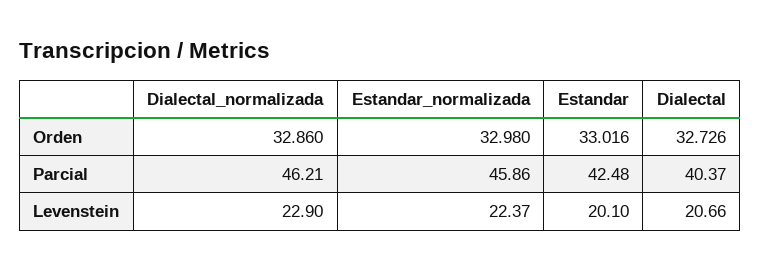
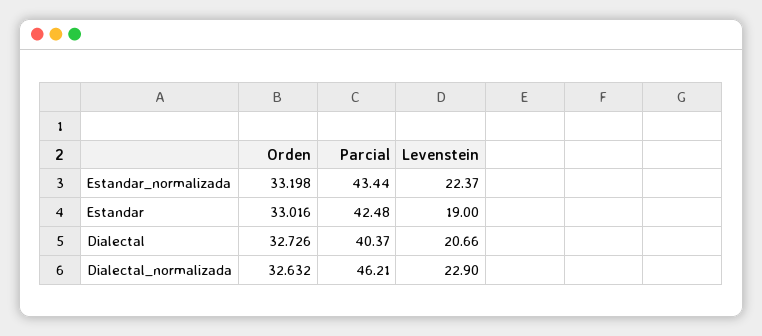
Dialectal_normalizada, Orden: 32.86 -> 32.632
Estandar_normalizada, Orden: 32.98 -> 33.198
Estandar_normalizada, Parcial: 45.86 -> 43.44
Estandar, Levenstein: 20.1 -> 19

